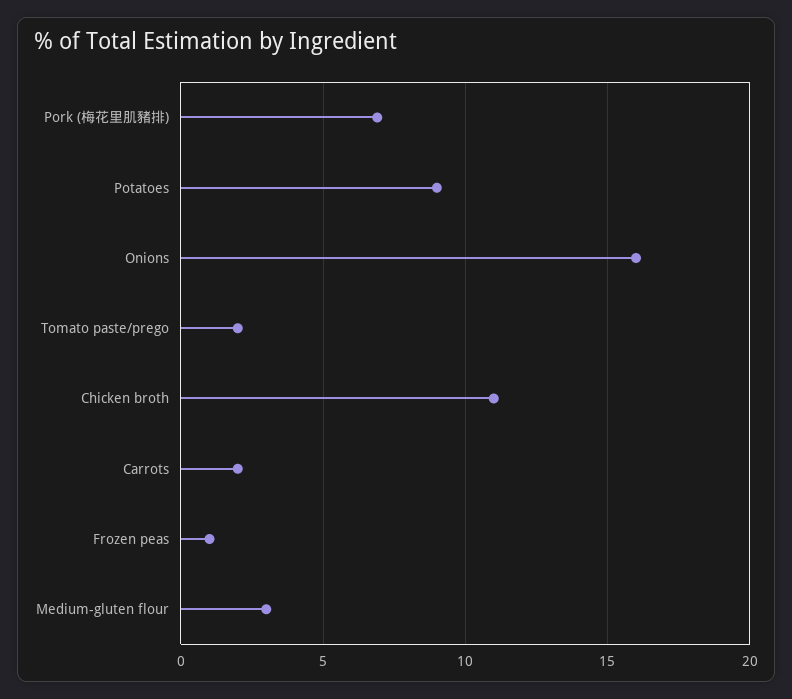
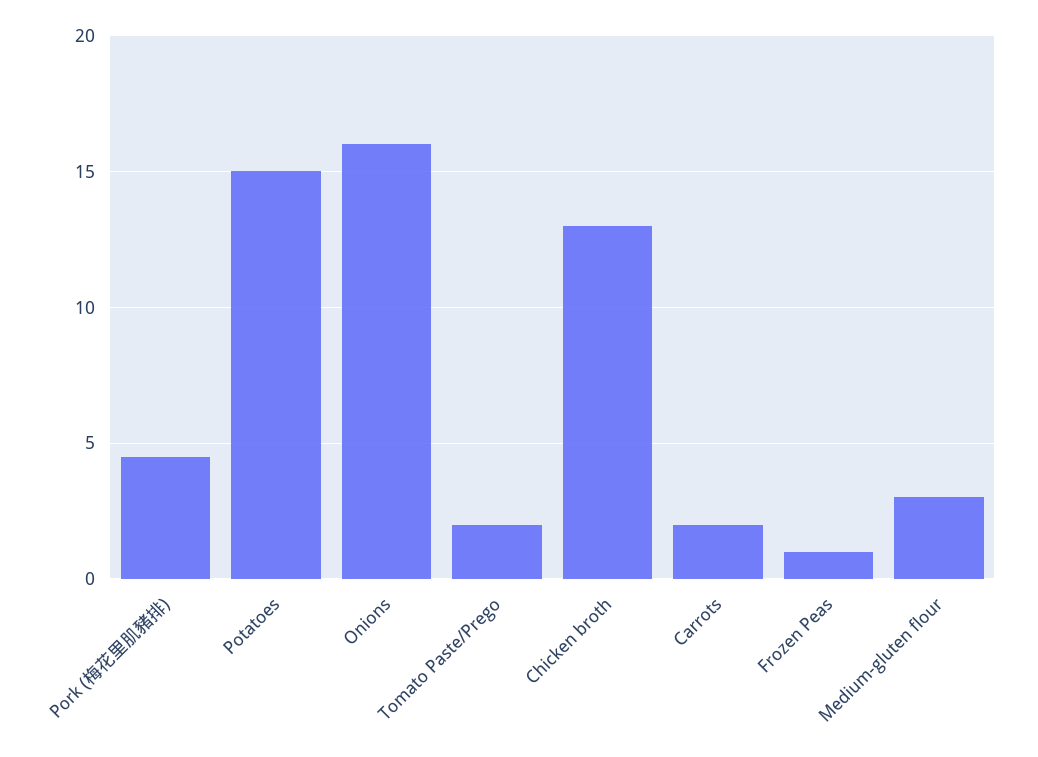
Pork (梅花里肌豬排): 7 -> 4.5
Potatoes: 9 -> 15
Chicken broth: 11 -> 13

